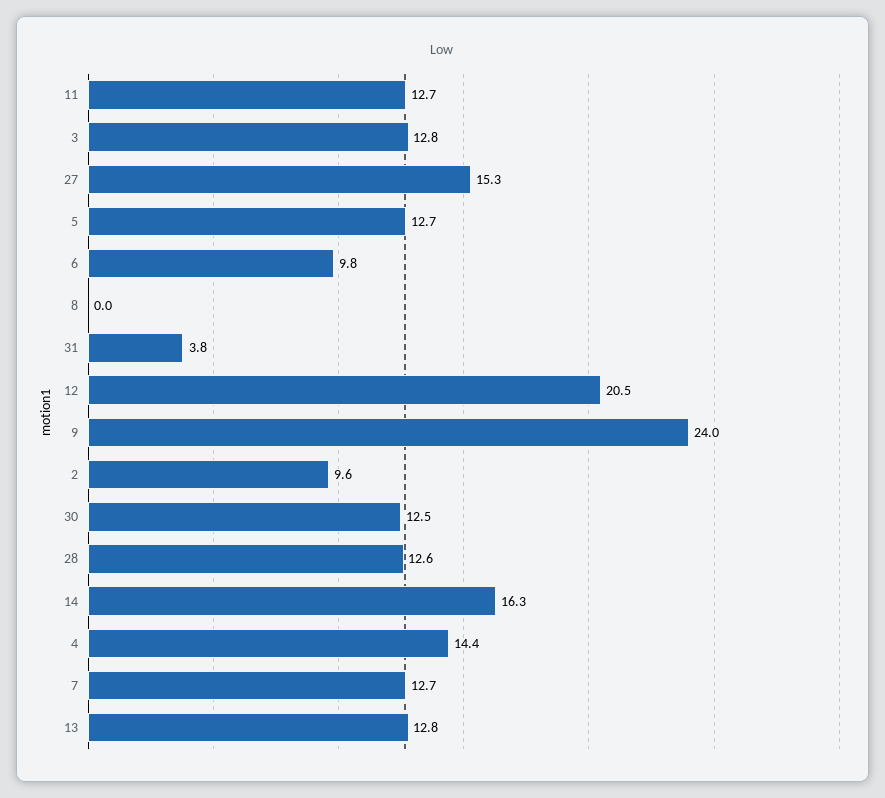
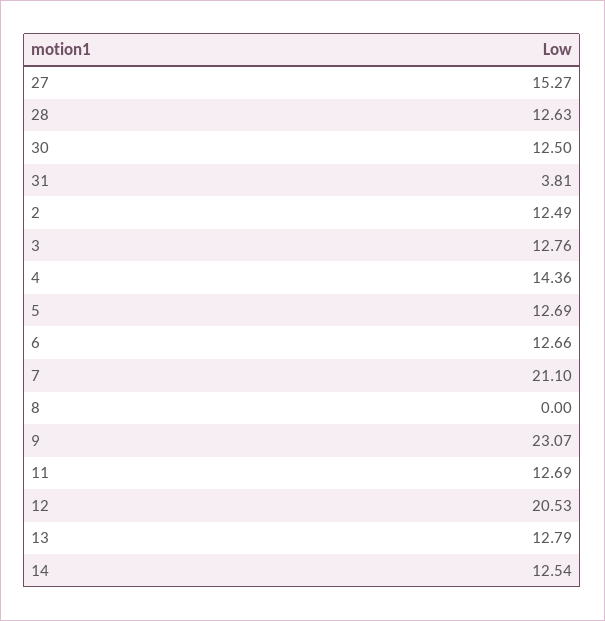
6: 9.8 -> 12.66
9: 24 -> 23.07
2: 9.6 -> 12.49
14: 16.3 -> 12.54
7: 12.7 -> 21.1

